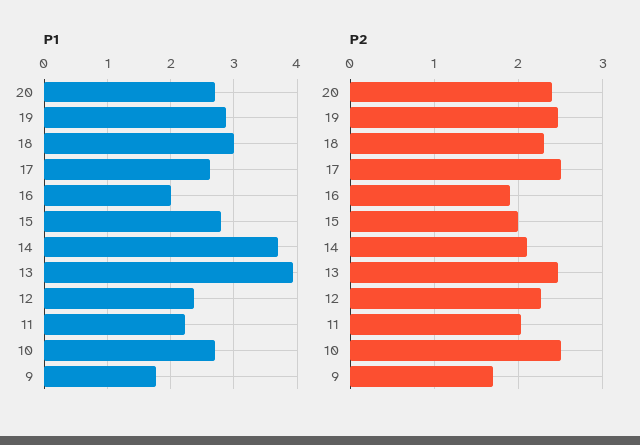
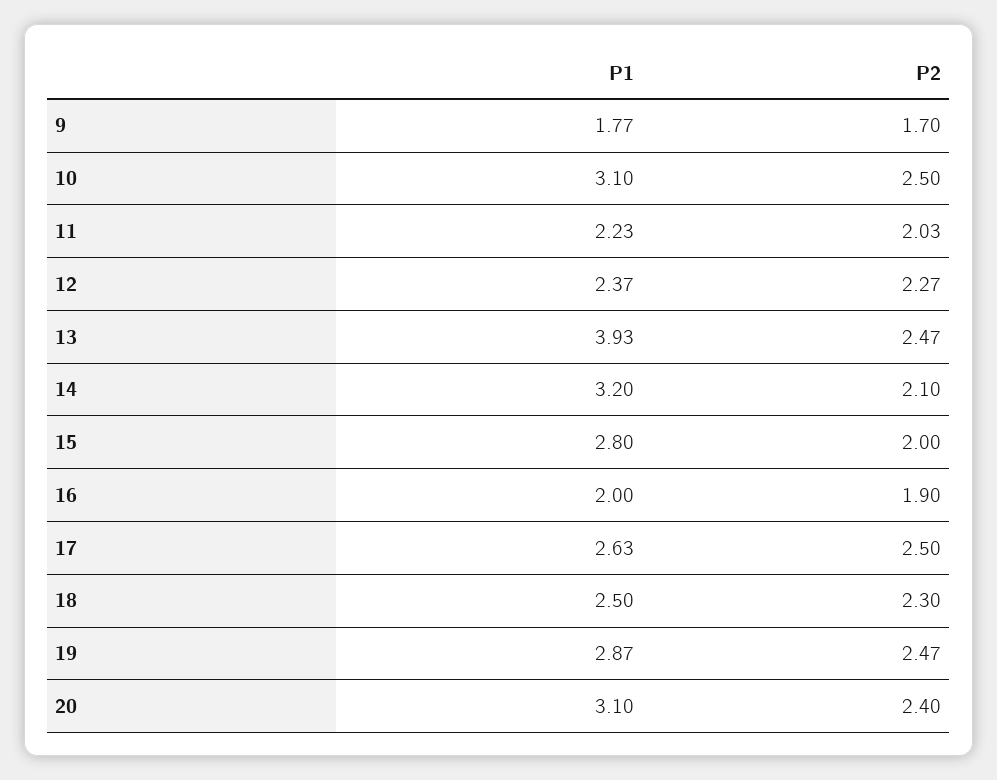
P1, 20: 2.7 -> 3.1
P1, 18: 3 -> 2.5
P1, 14: 3.7 -> 3.2
P1, 10: 2.7 -> 3.1

